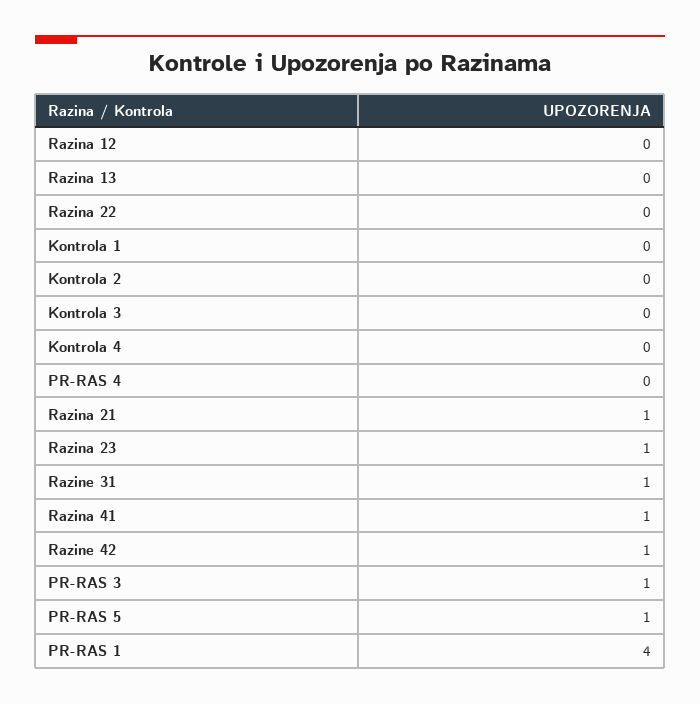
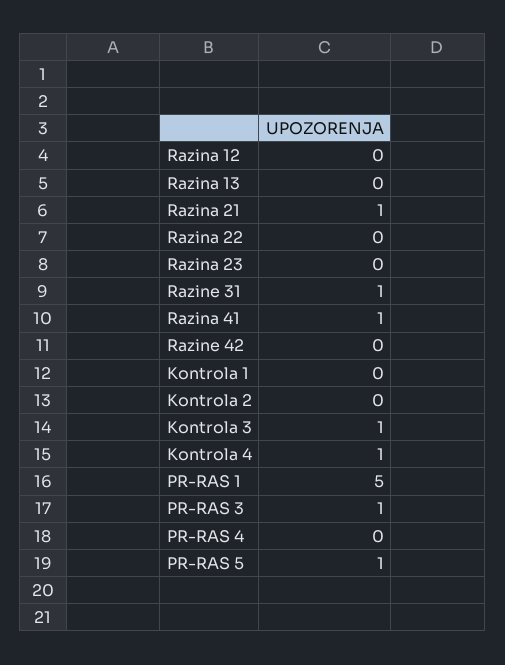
Kontrola 3: 0 -> 1
Kontrola 4: 0 -> 1
Razina 23: 1 -> 0
Razine 42: 1 -> 0
PR-RAS 1: 4 -> 5

